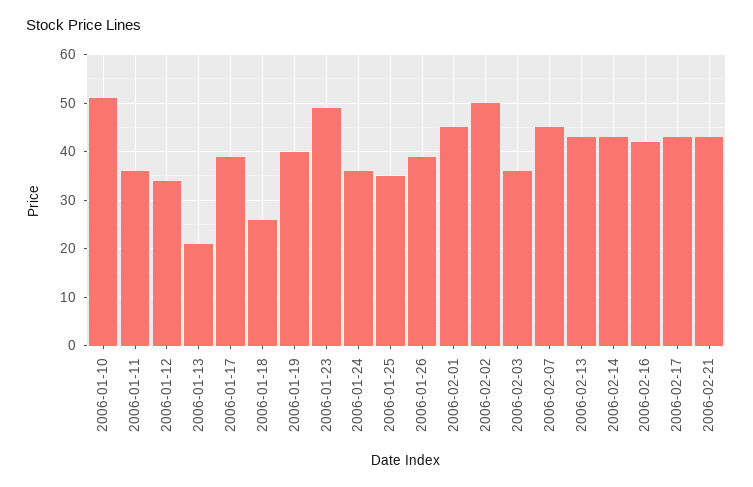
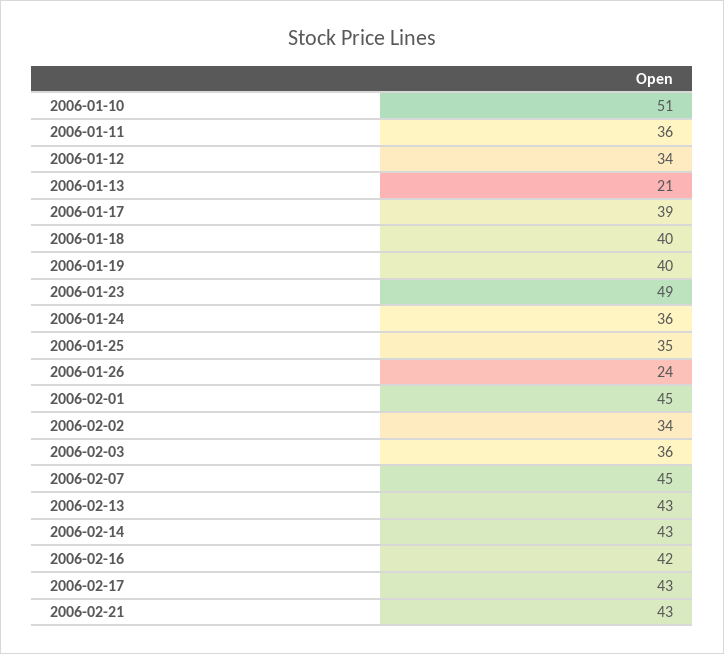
2006-01-18: 25 -> 40
2006-01-26: 40 -> 24
2006-02-02: 50 -> 34

